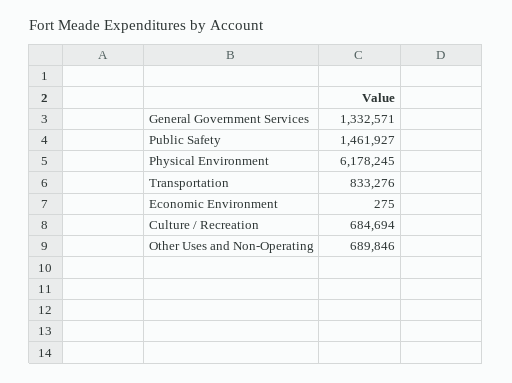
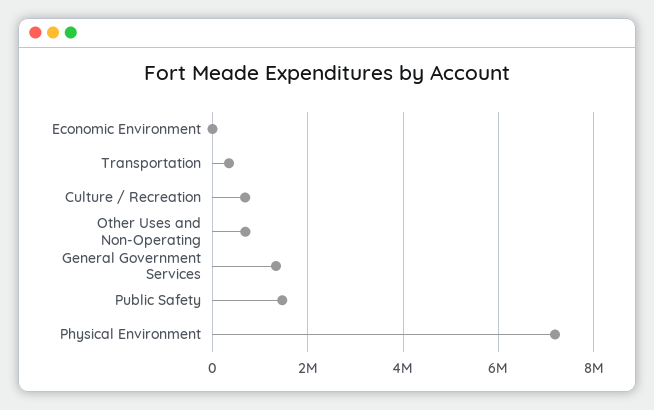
Physical Environment: 6178245 -> 7200000
Transportation: 833276 -> 400000

